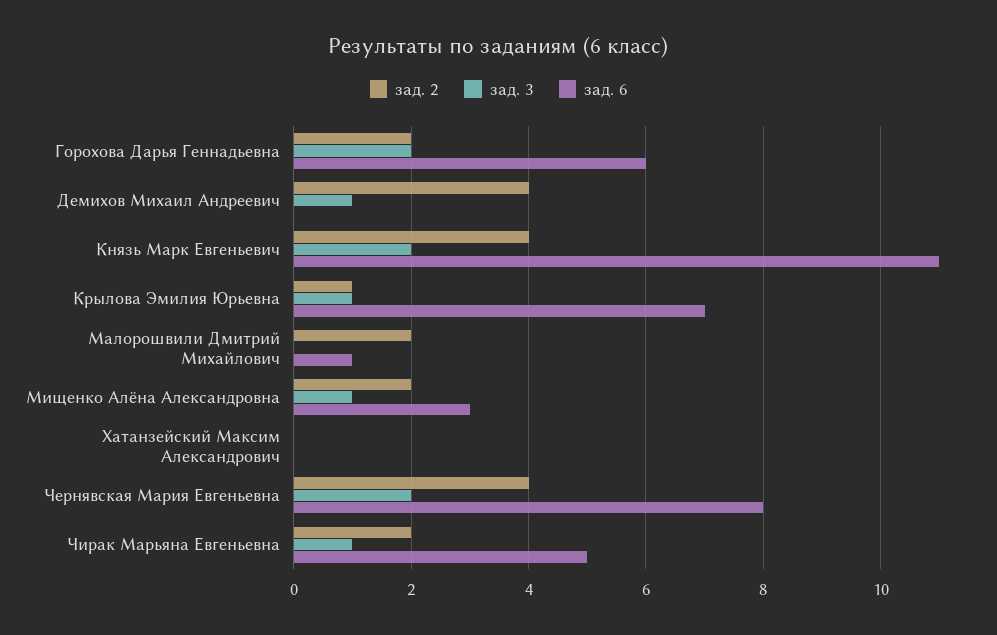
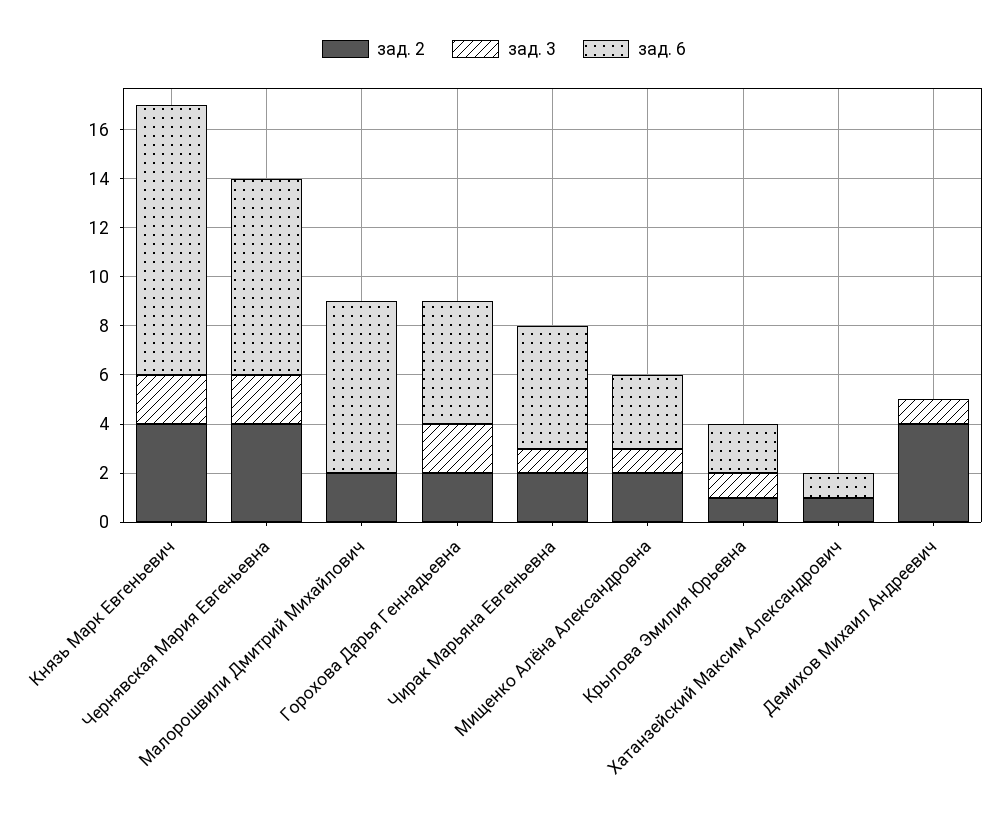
зад. 6, Горохова Дарья Геннадьевна: 6 -> 5
зад. 6, Крылова Эмилия Юрьевна: 7 -> 2
зад. 6, Малорошвили Дмитрий Михайлович: 1 -> 7
зад. 2, Хатанзейский Максим Александрович: 0 -> 1
зад. 6, Хатанзейский Максим Александрович: 0 -> 1

